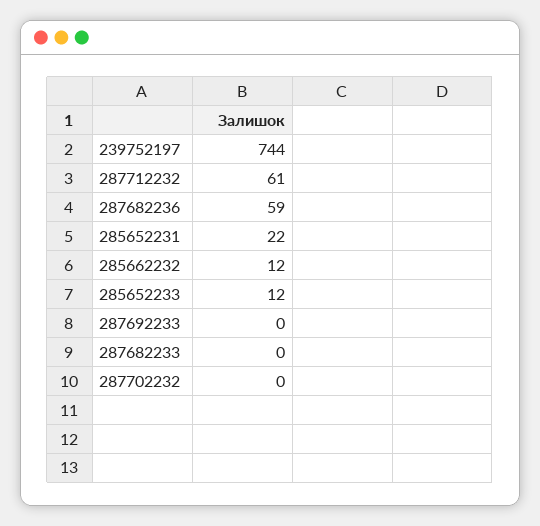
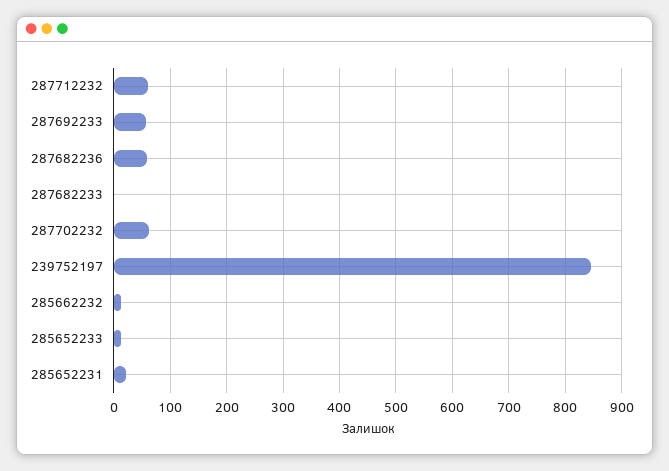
239752197: 744 -> 840
287692233: 0 -> 60
287702232: 0 -> 60

